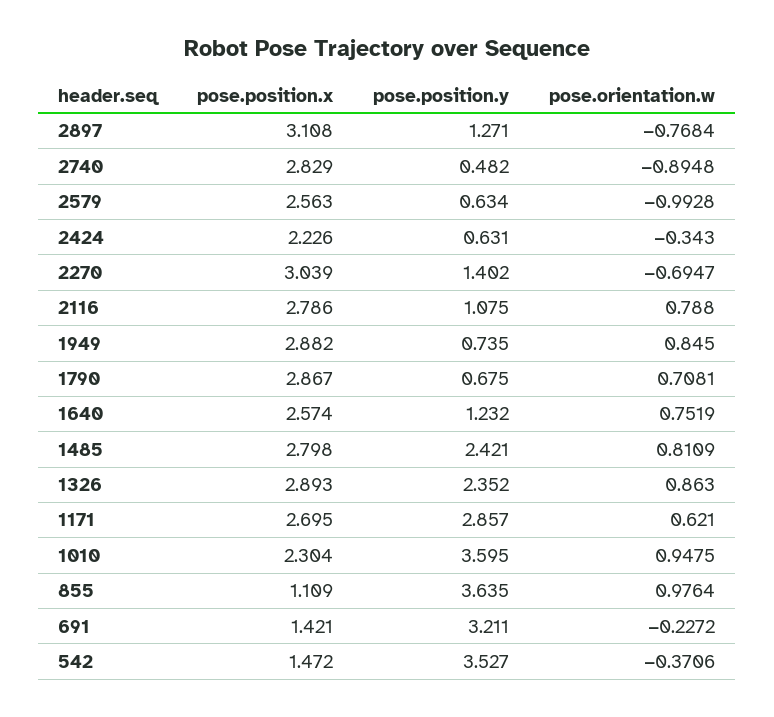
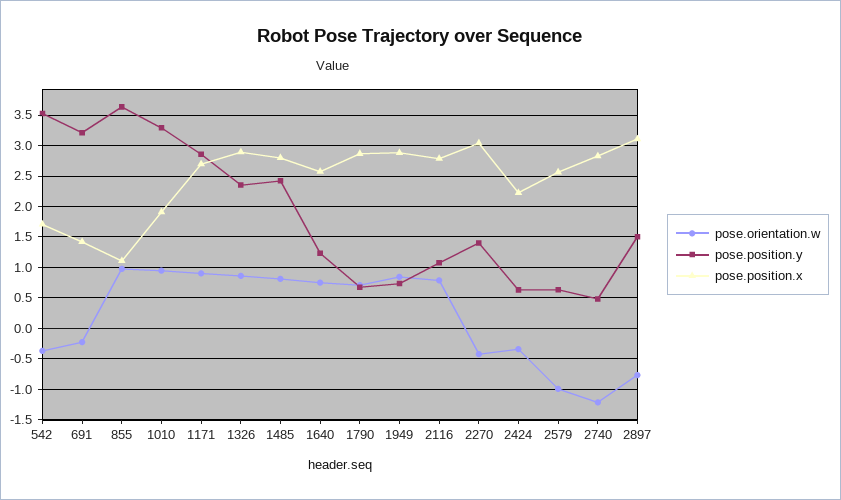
pose.position.y, 2897: 1.271 -> 1.5
pose.orientation.w, 2740: -0.8948 -> -1.2
pose.orientation.w, 2270: -0.6947 -> -0.4
pose.orientation.w, 1171: 0.621 -> 0.9
pose.position.x, 1010: 2.304 -> 1.9
pose.position.y, 1010: 3.595 -> 3.3
pose.position.x, 542: 1.472 -> 1.7

